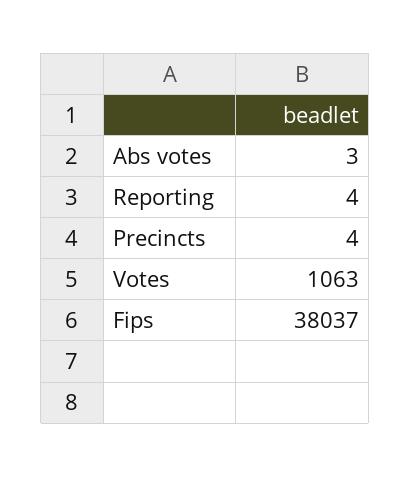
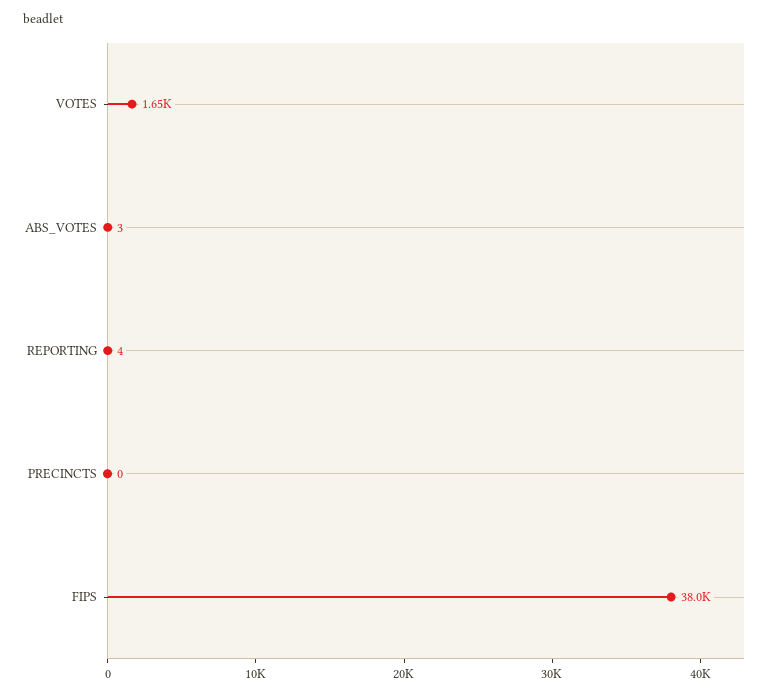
Precincts: 4 -> 0
Votes: 1063 -> 1650

